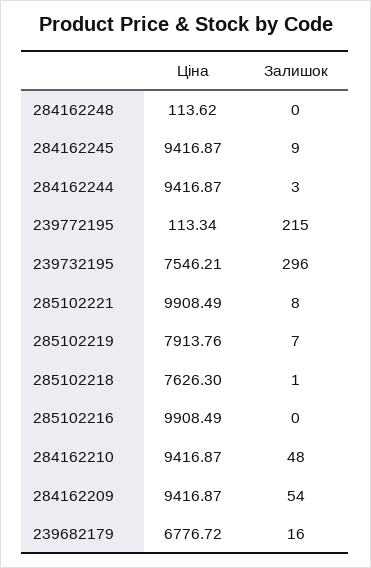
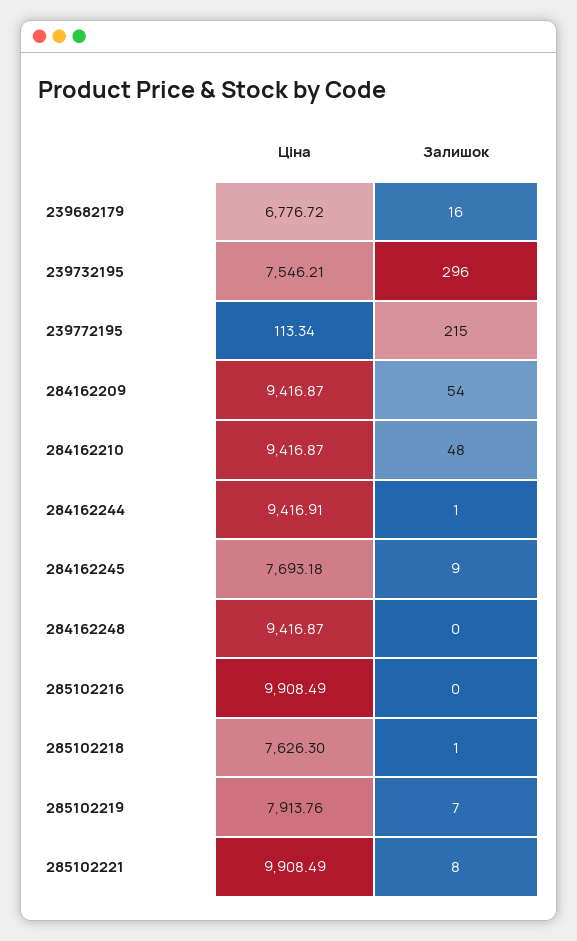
Ціна, 284162248: 113.62 -> 9416.87
Ціна, 284162245: 9416.87 -> 7693.18
Ціна, 284162244: 9416.87 -> 9416.91
Залишок, 284162244: 3 -> 1

